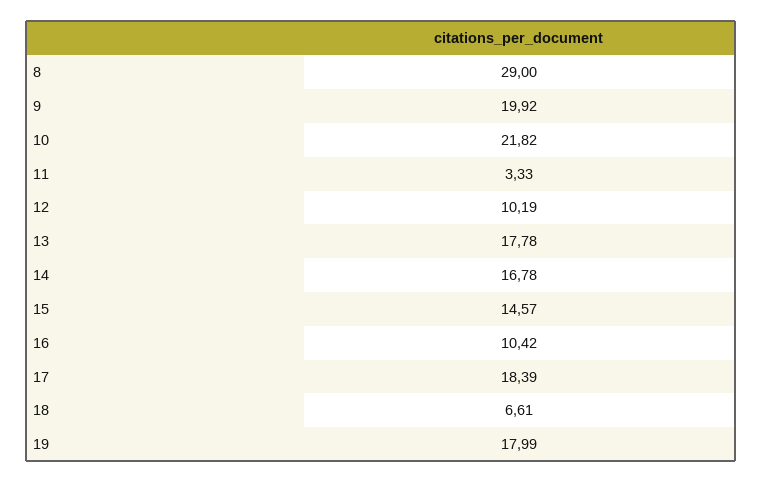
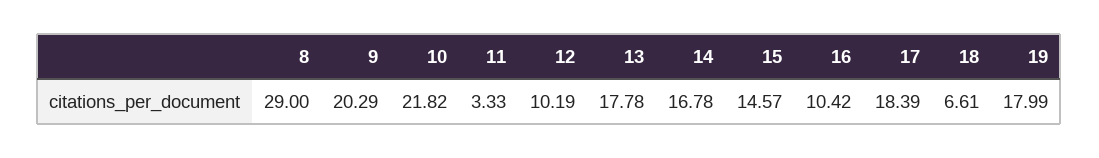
9: 19.92 -> 20.29

